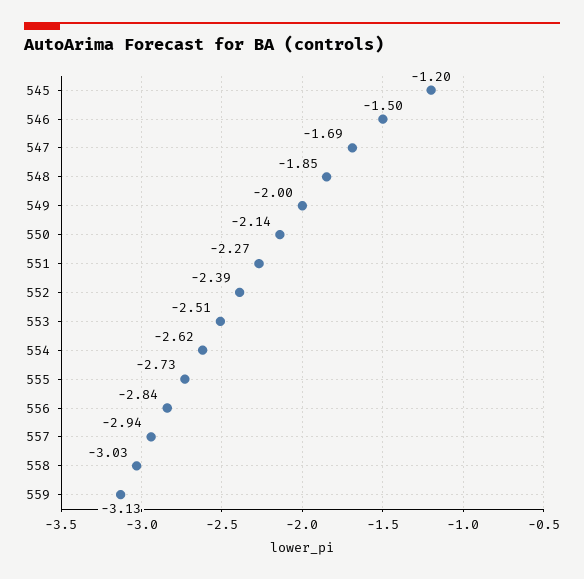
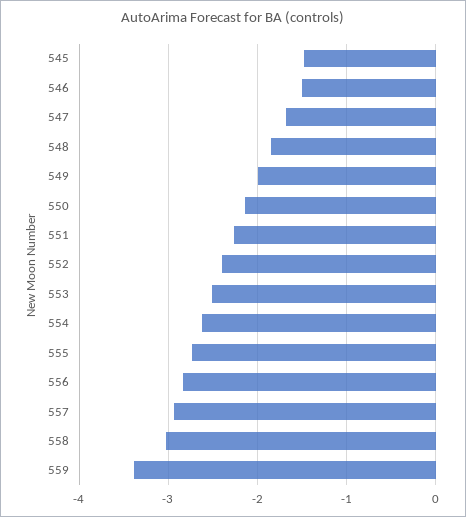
545: -1.2 -> -1.5
559: -3.13 -> -3.4

